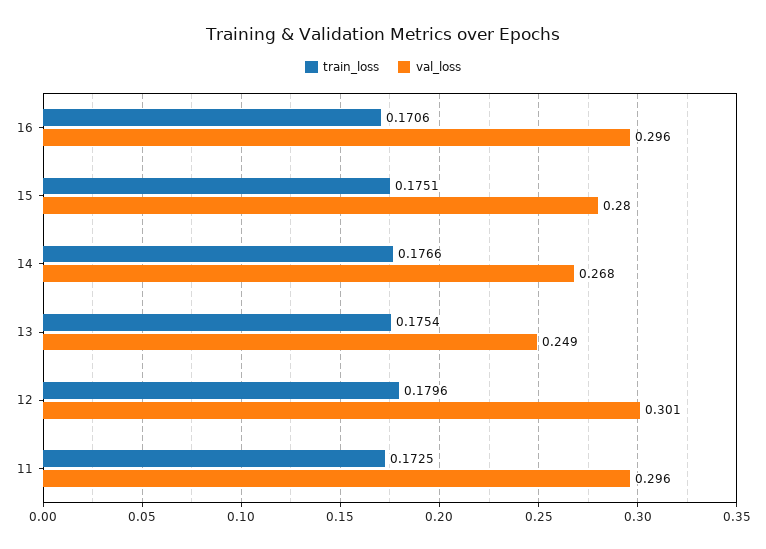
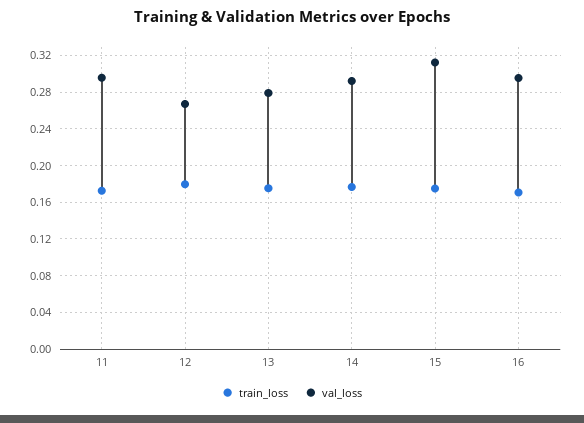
val_loss, 15: 0.28 -> 0.31
val_loss, 14: 0.268 -> 0.29
val_loss, 13: 0.249 -> 0.28
val_loss, 12: 0.301 -> 0.27

